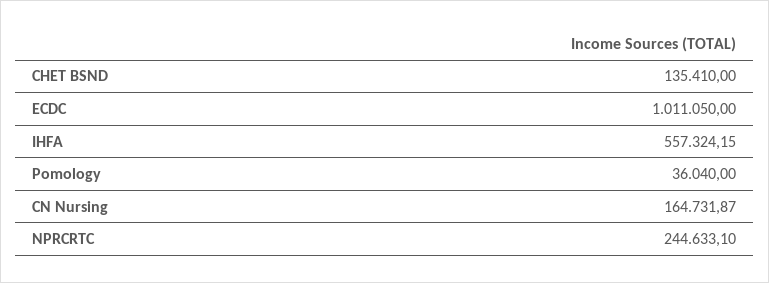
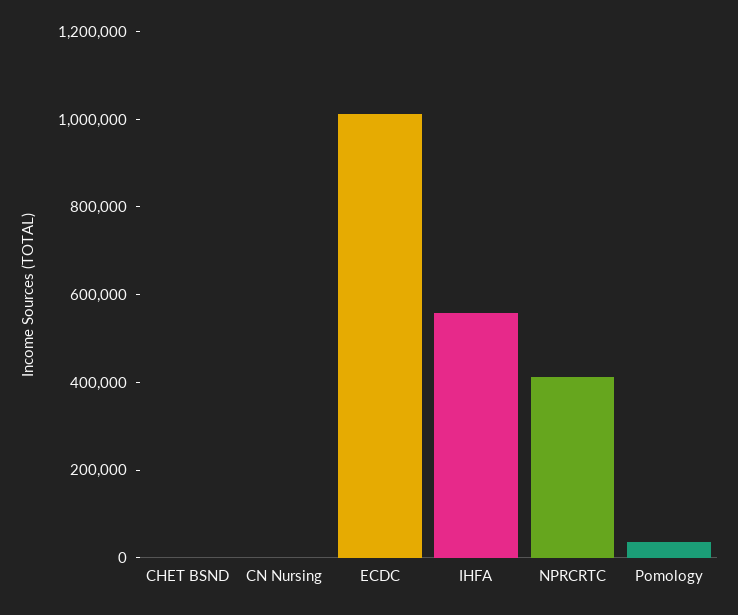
CHET BSND: 135410 -> 0
CN Nursing: 164731.87 -> 0
NPRCRTC: 244633.1 -> 400000

